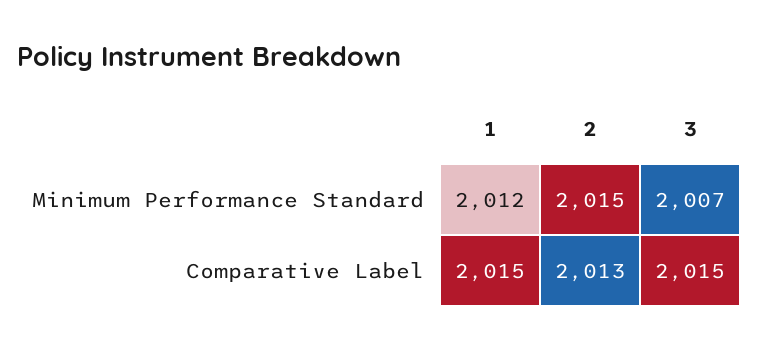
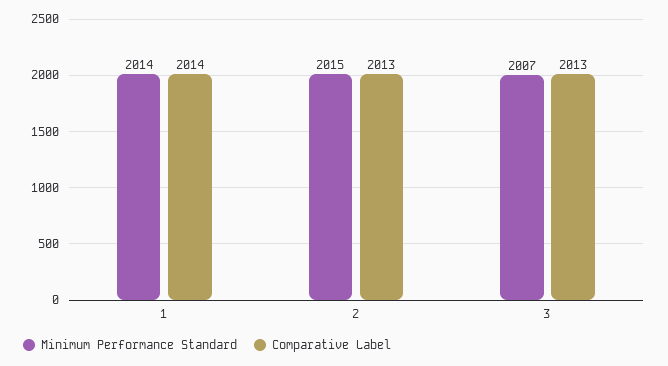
Minimum Performance Standard, 1: 2012 -> 2014
Comparative Label, 1: 2015 -> 2014
Comparative Label, 3: 2015 -> 2013

